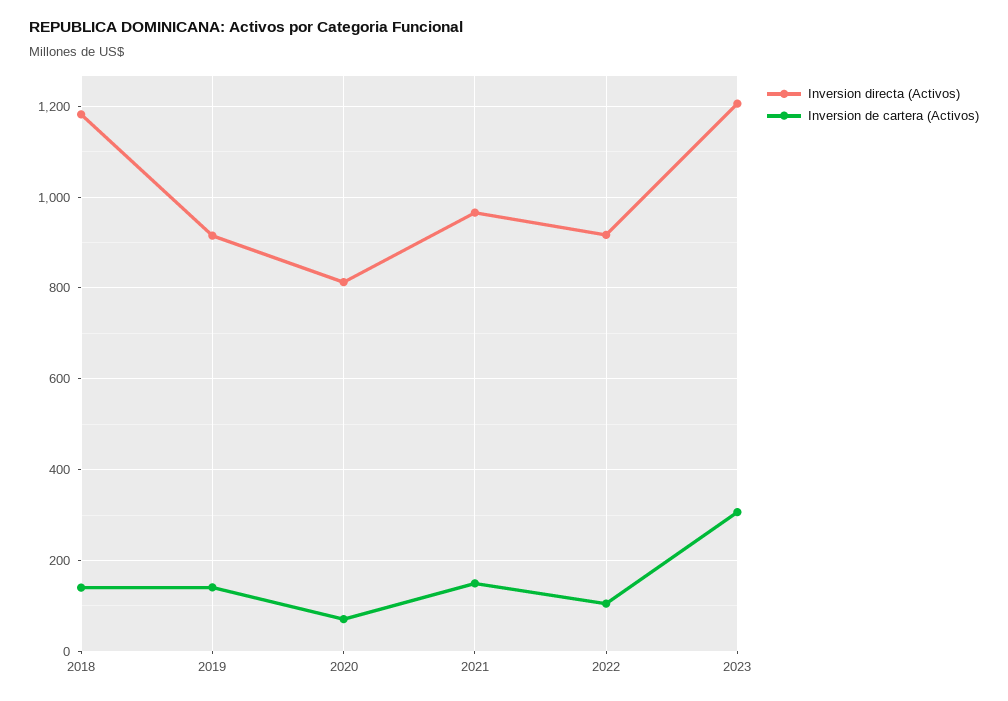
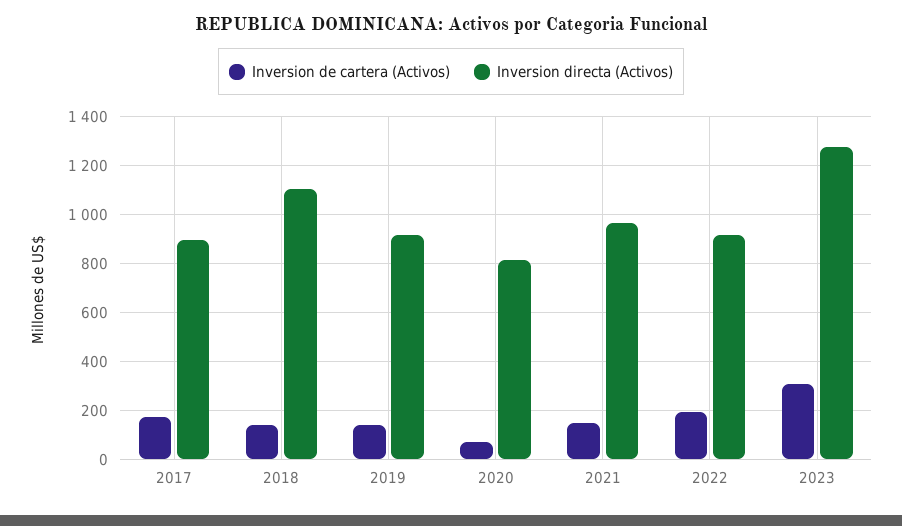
Inversion directa (Activos), 2018: 1180 -> 1100
Inversion de cartera (Activos), 2022: 100 -> 200
Inversion directa (Activos), 2023: 1200 -> 1275
Inversion de cartera (Activos), 2017: none -> 175
Inversion directa (Activos), 2017: none -> 900

